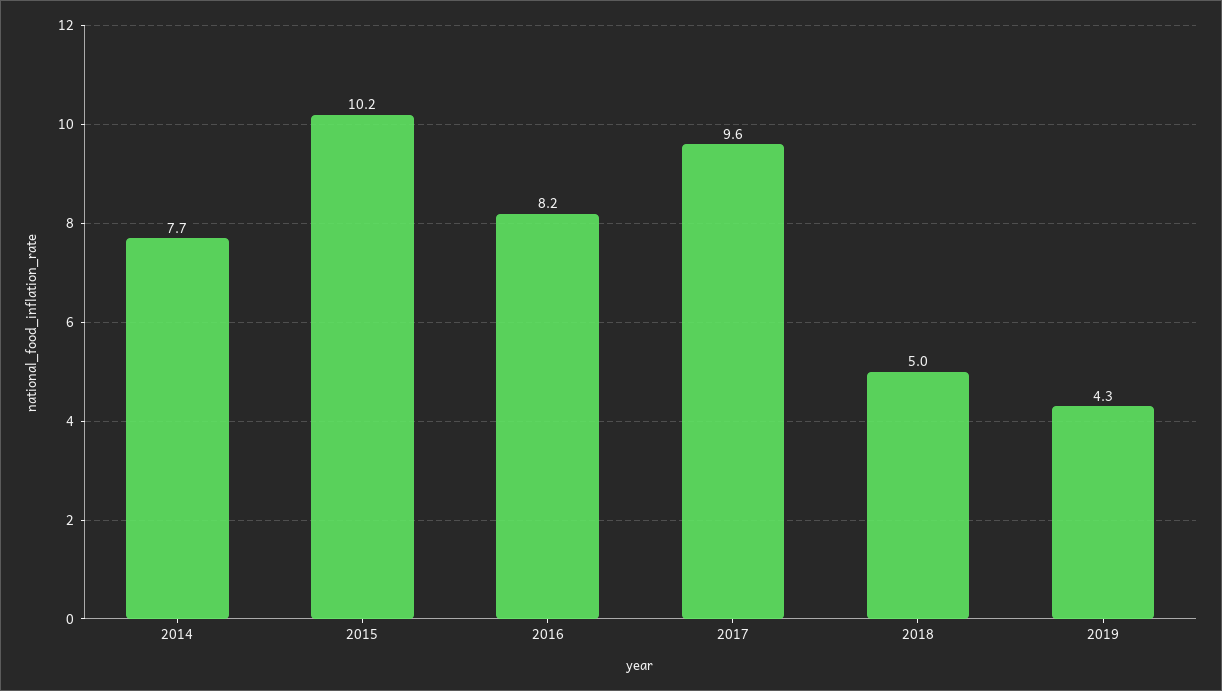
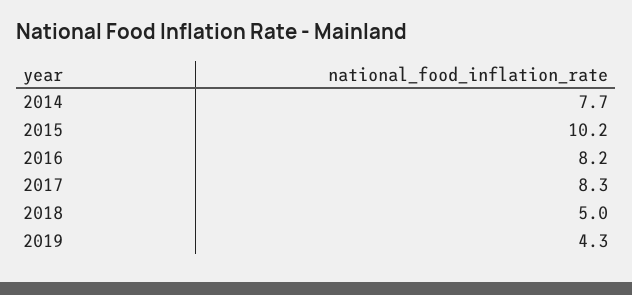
2017: 9.6 -> 8.3

